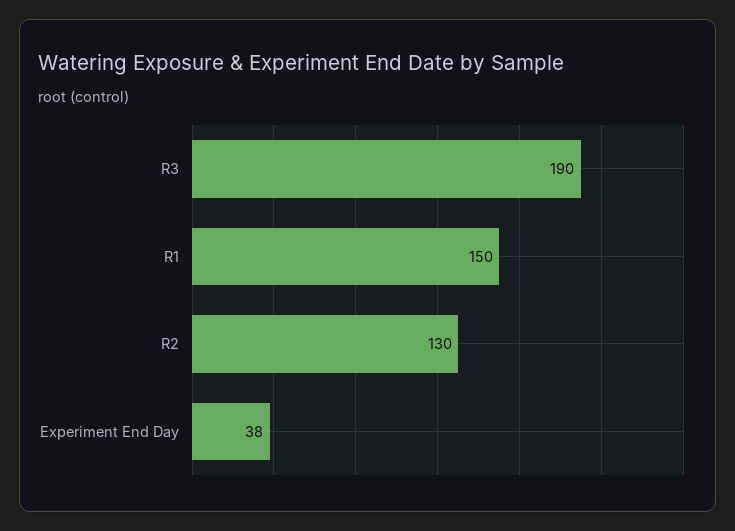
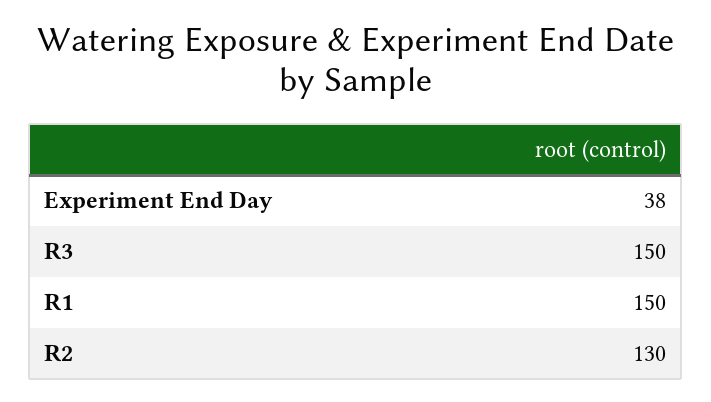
R3: 190 -> 150

